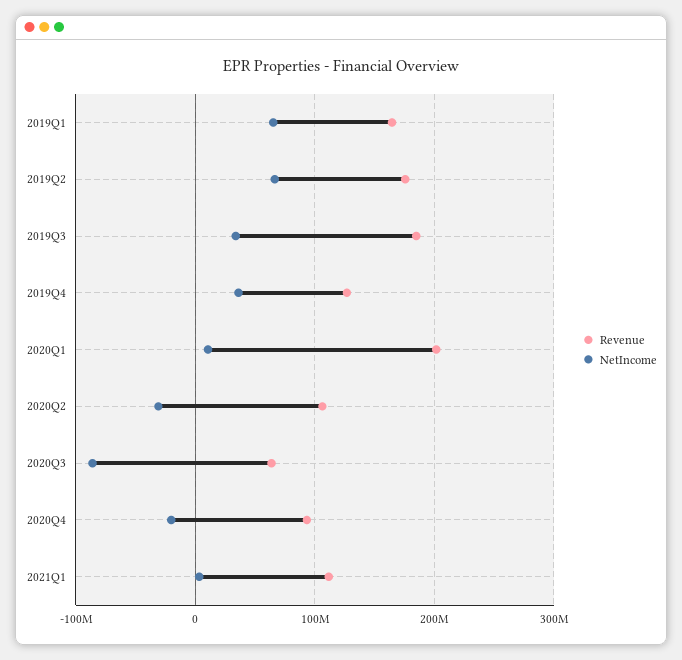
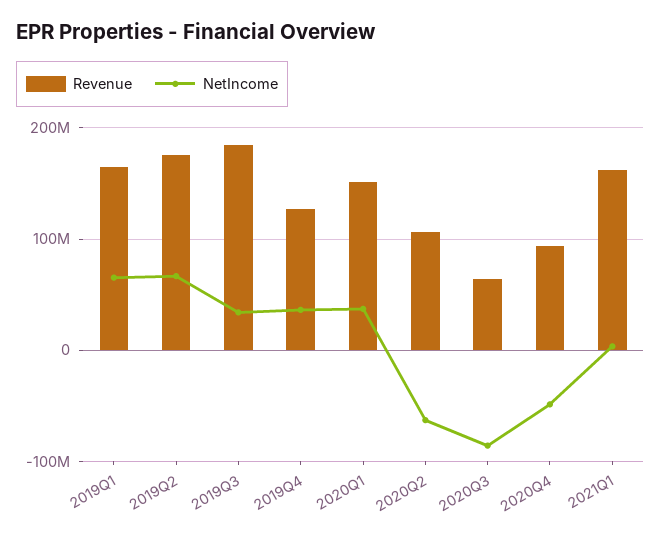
Revenue, 2020Q1: 200000000 -> 150000000
NetIncome, 2020Q1: 10000000 -> 40000000
NetIncome, 2020Q2: -30000000 -> -60000000
NetIncome, 2020Q4: -20000000 -> -50000000
Revenue, 2021Q1: 110000000 -> 160000000

